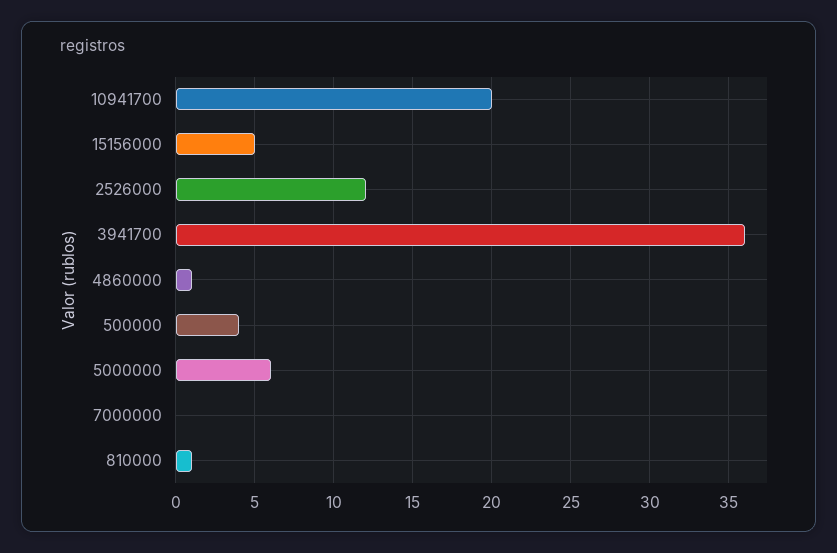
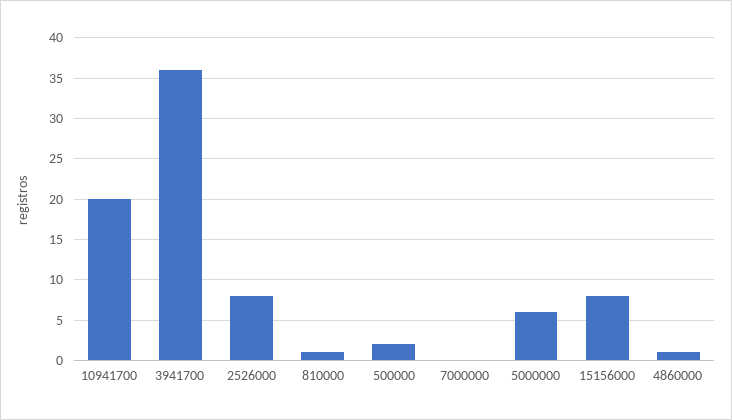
15156000: 5 -> 8
2526000: 12 -> 8
500000: 4 -> 2

